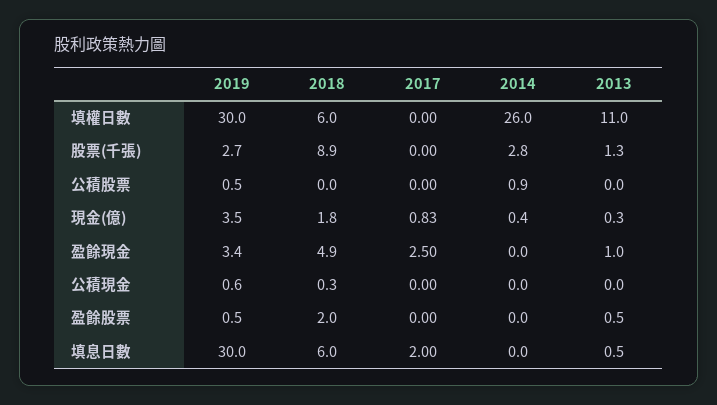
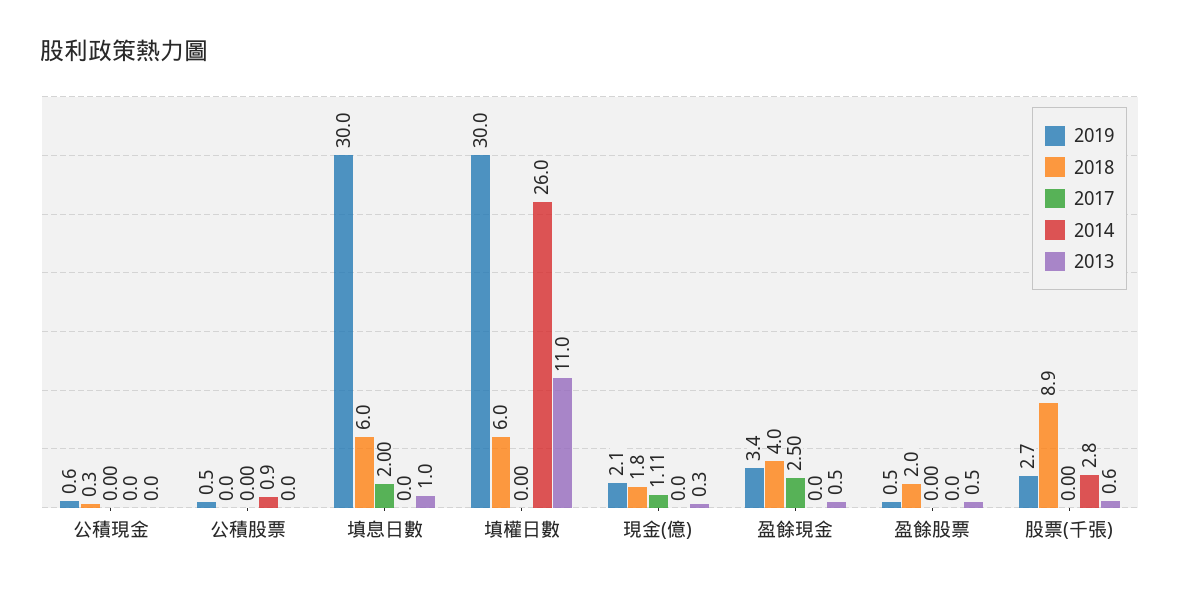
2013, 股票(千張): 1.3 -> 0.6
2019, 現金(億): 3.5 -> 2.1
2017, 現金(億): 0.83 -> 1.11
2014, 現金(億): 0.4 -> 0
2018, 盈餘現金: 4.9 -> 4
2013, 盈餘現金: 1 -> 0.5
2013, 填息日數: 0.5 -> 1

